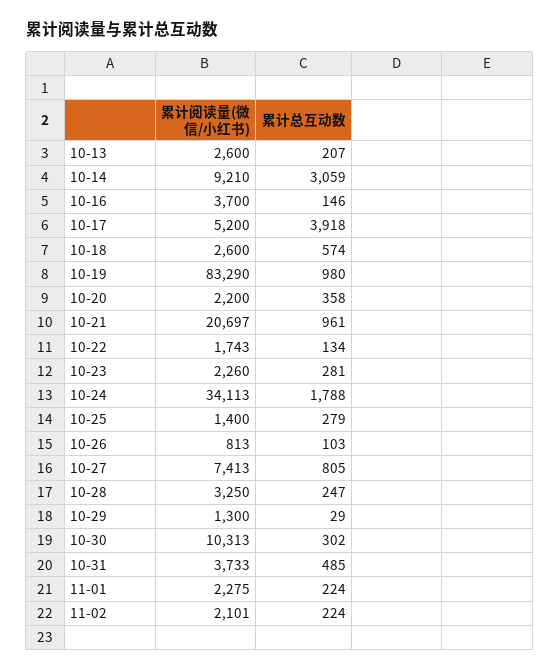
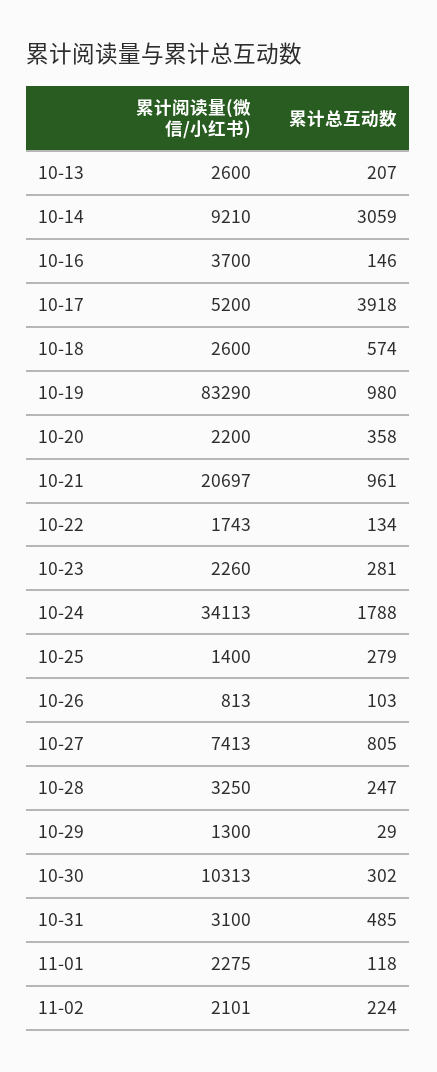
累计阅读量(微信/小红书), 10-31: 3733 -> 3100
累计总互动数, 11-01: 224 -> 118

